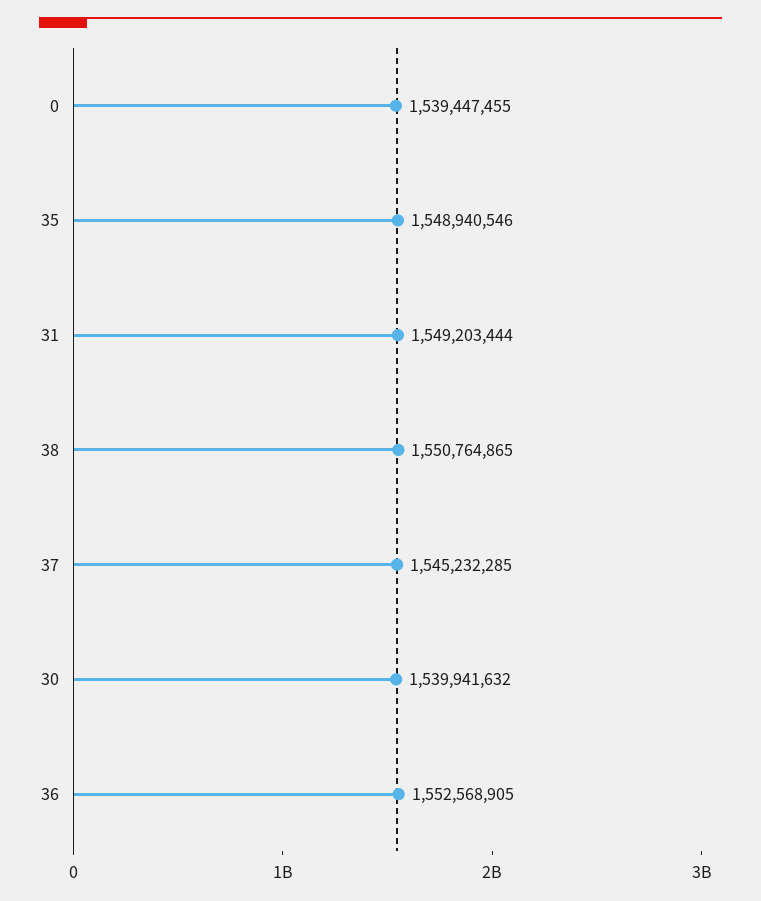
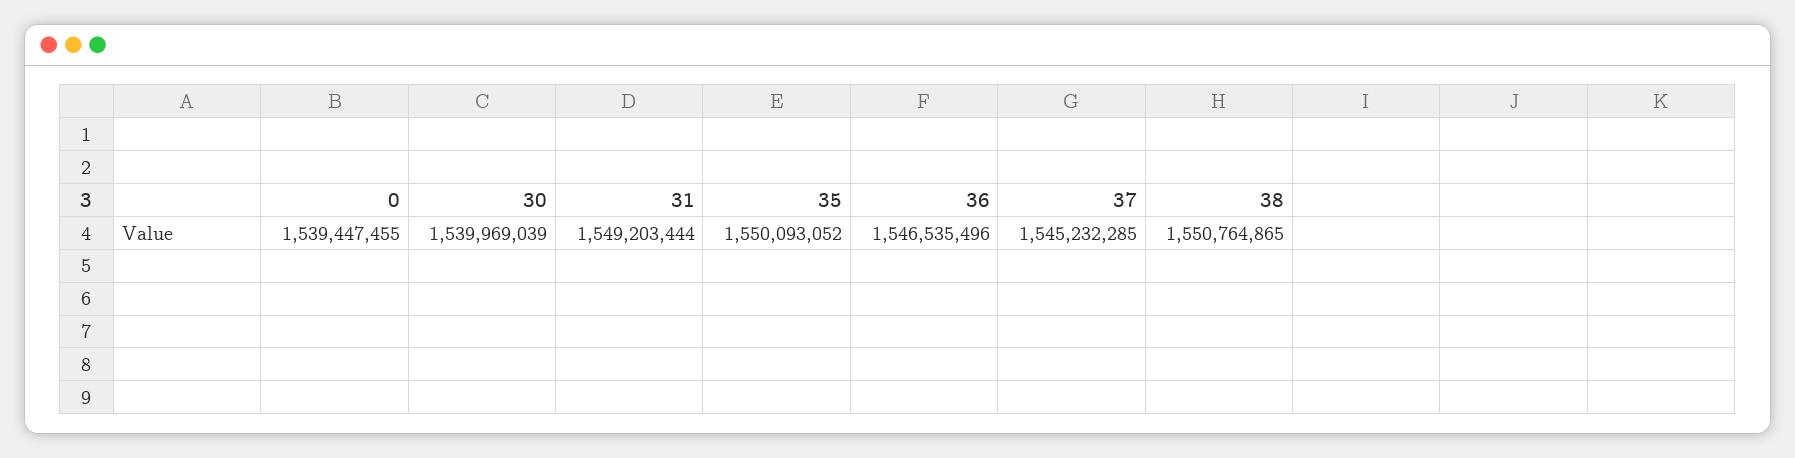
35: 1548940546 -> 1550093052
30: 1539941632 -> 1539969039
36: 1552568905 -> 1546535496

